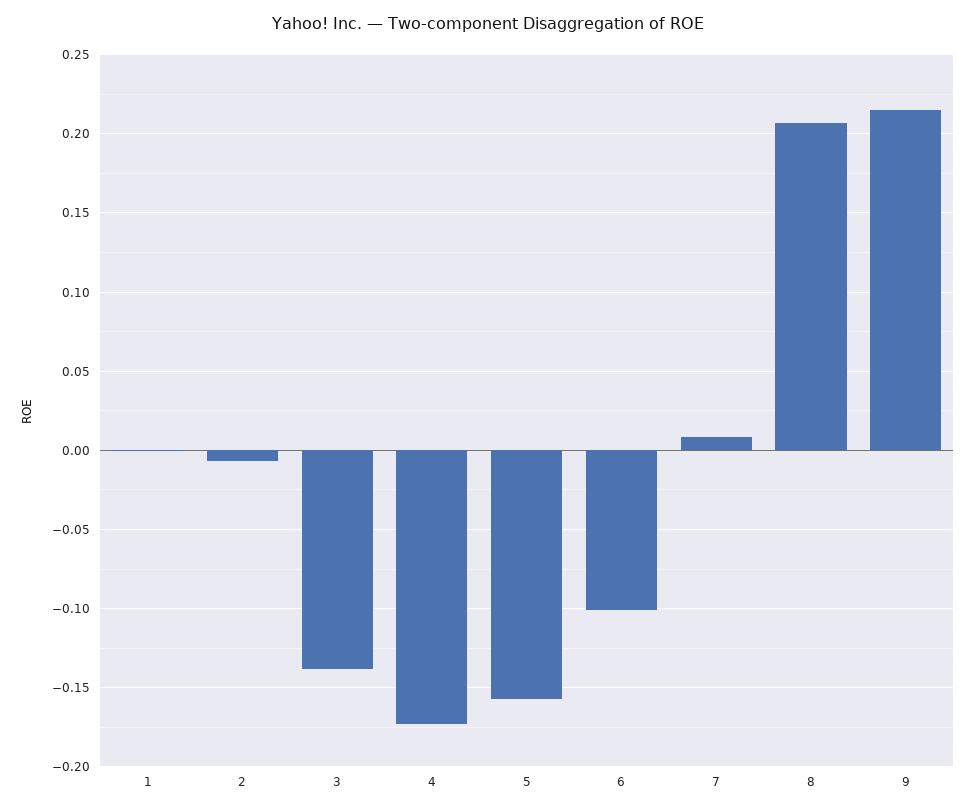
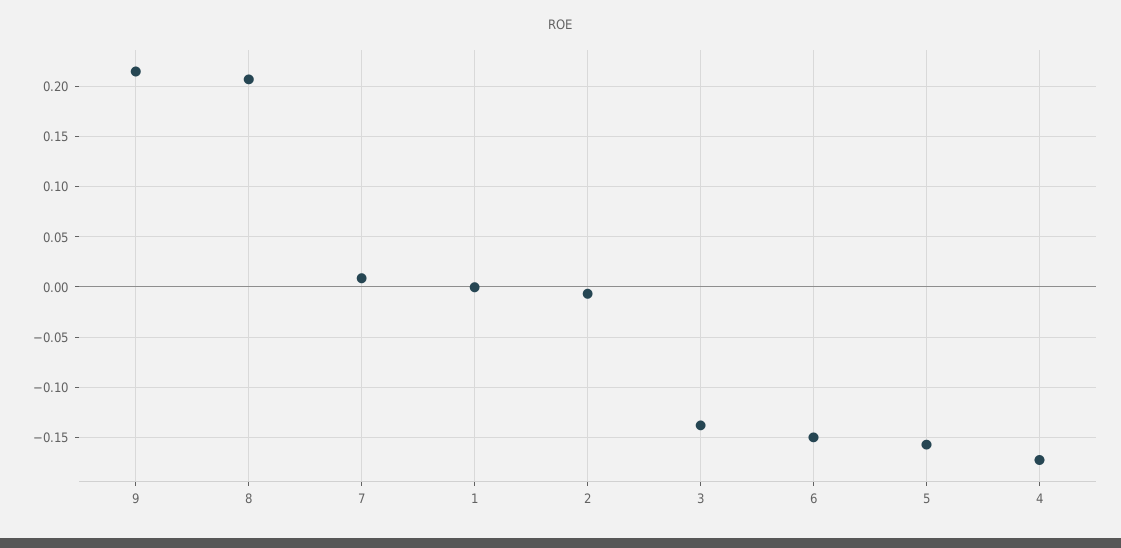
6: -0.1 -> -0.15

